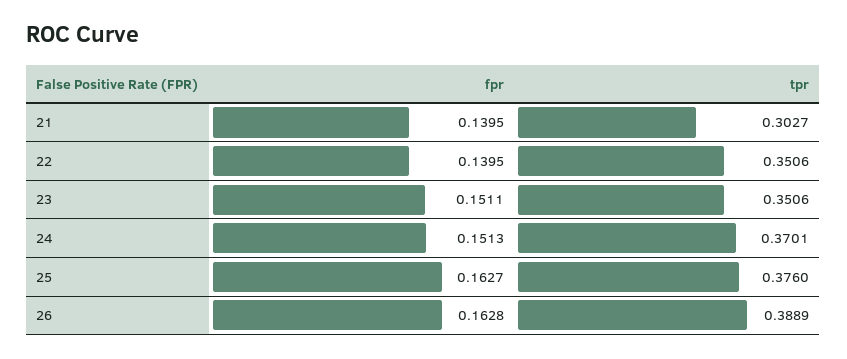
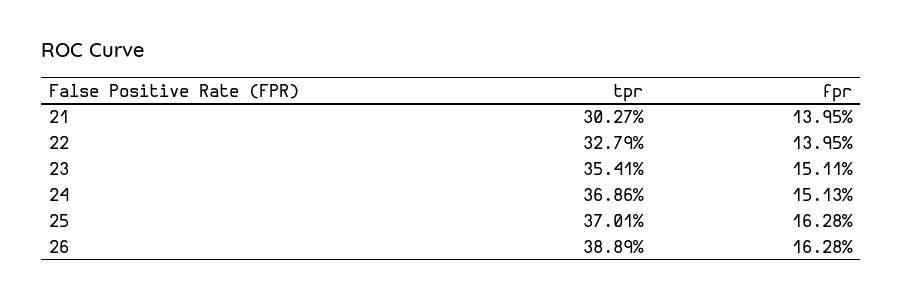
tpr, 22: 0.3506 -> 0.3279
tpr, 23: 0.3506 -> 0.3541
tpr, 24: 0.3701 -> 0.3686
fpr, 25: 0.1627 -> 0.1628
tpr, 25: 0.376 -> 0.3701

